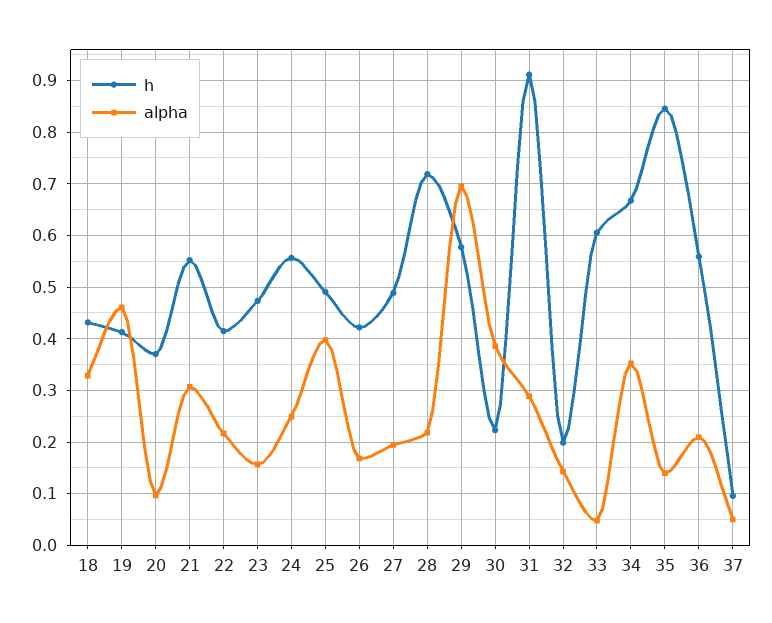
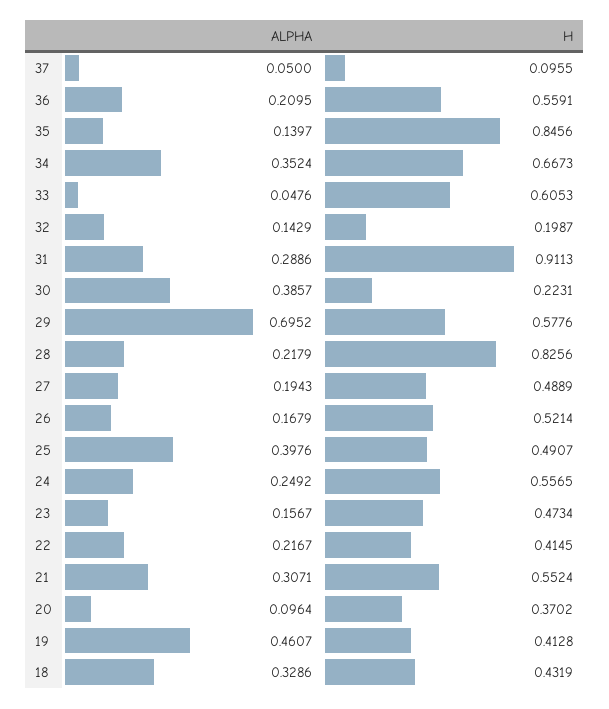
h, 26: 0.42 -> 0.5214
h, 28: 0.72 -> 0.8256

